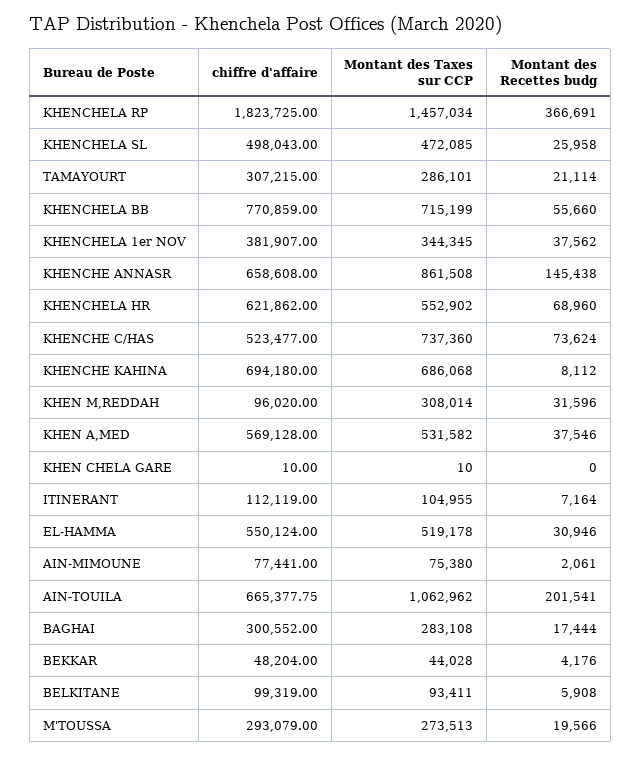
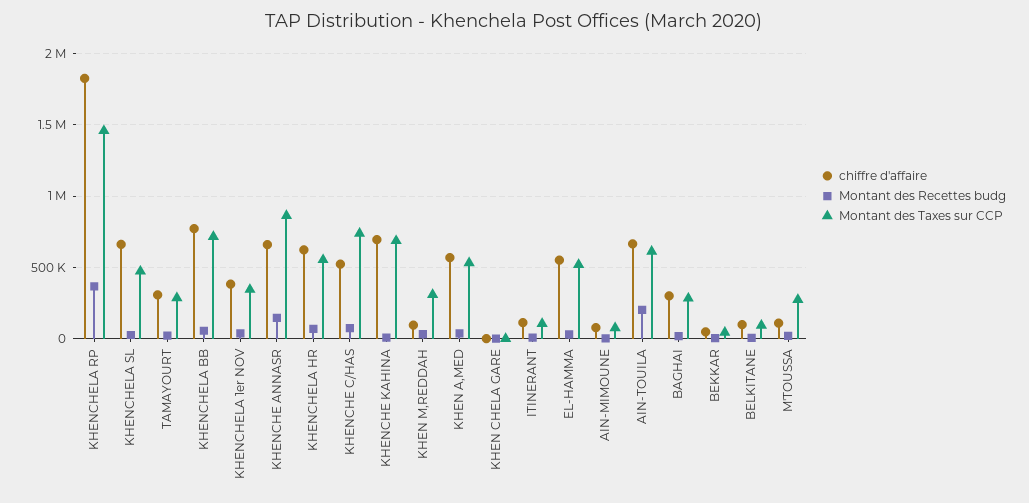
chiffre d'affaire, KHENCHELA SL: 498043 -> 650000
Montant des Taxes sur CCP, AIN-TOUILA: 1062962 -> 600000
chiffre d'affaire, M'TOUSSA: 293079 -> 100000

